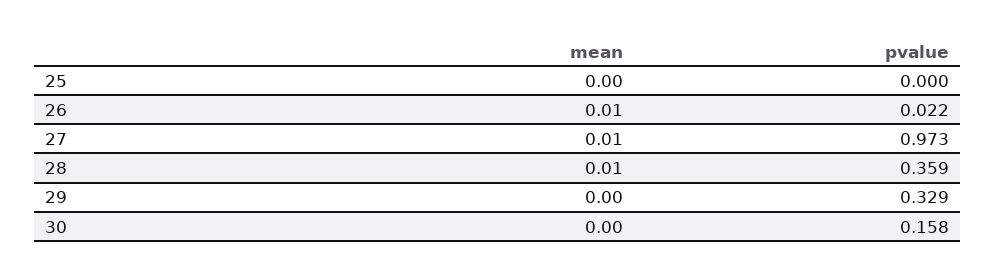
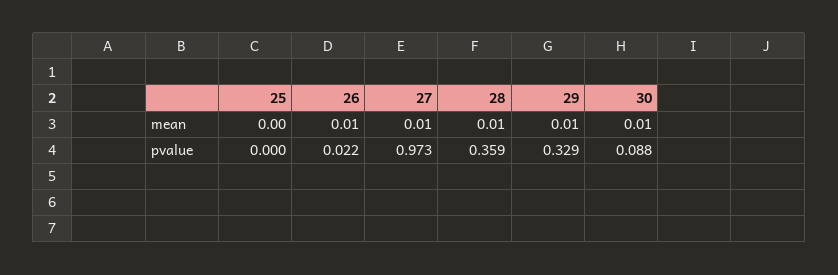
mean, 29: 0 -> 0.01
mean, 30: 0 -> 0.01
pvalue, 30: 0.158 -> 0.088

